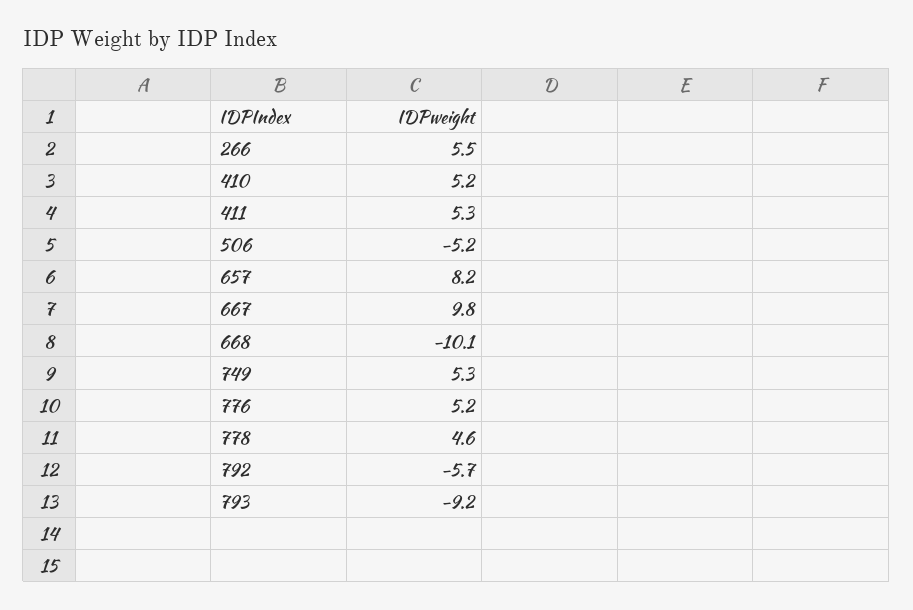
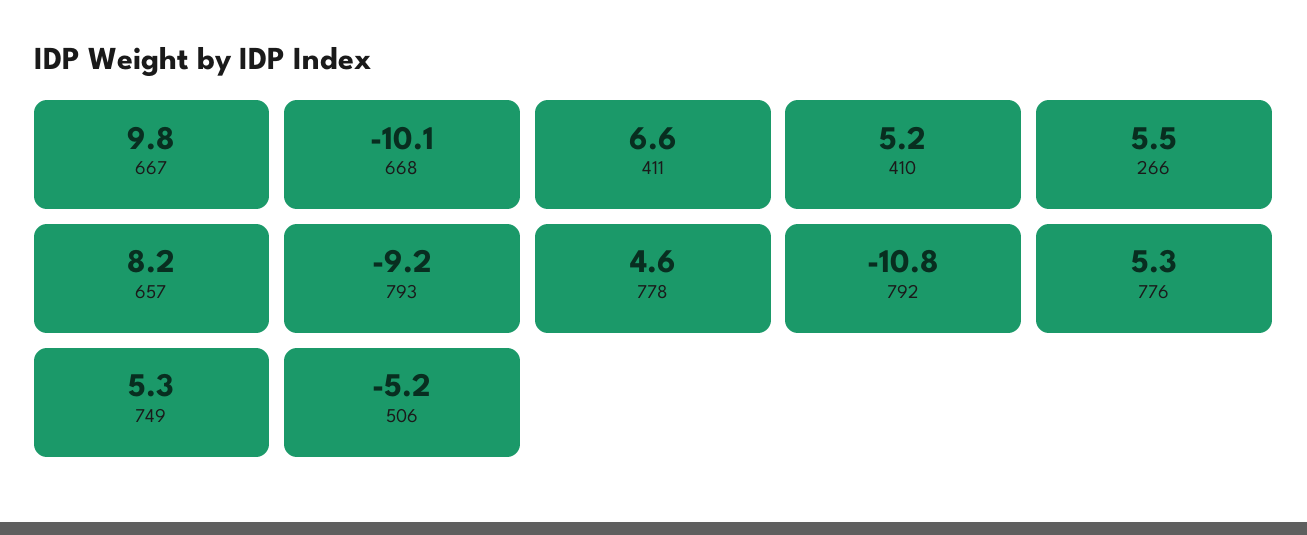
411: 5.3 -> 6.6
776: 5.2 -> 5.3
792: -5.7 -> -10.8

